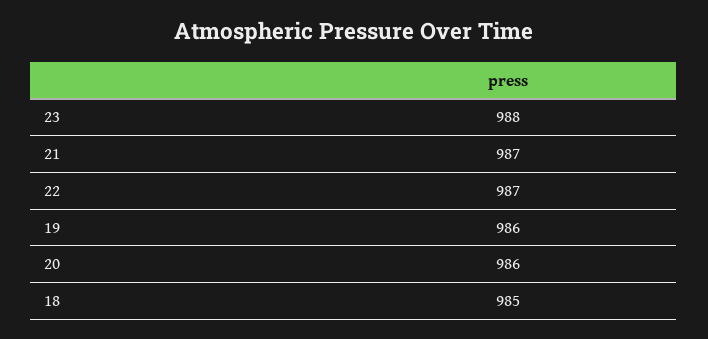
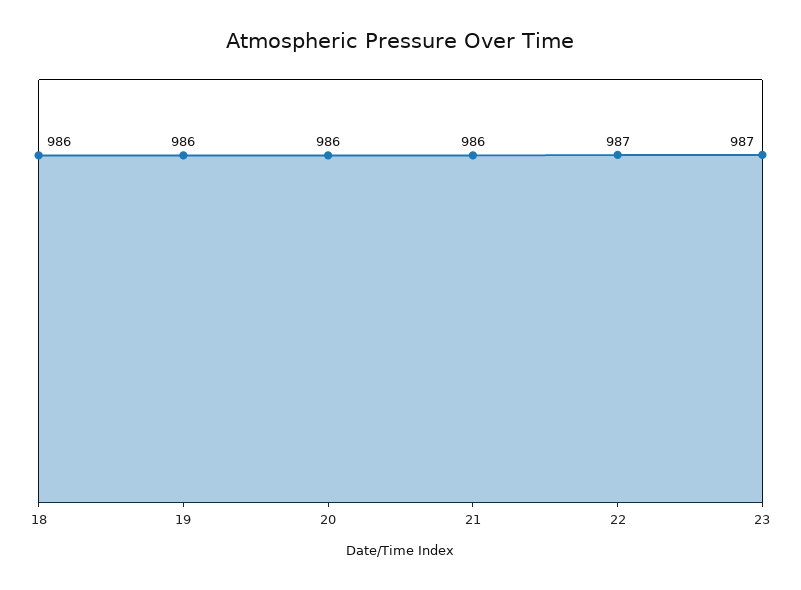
23: 988 -> 987
21: 987 -> 986
18: 985 -> 986

